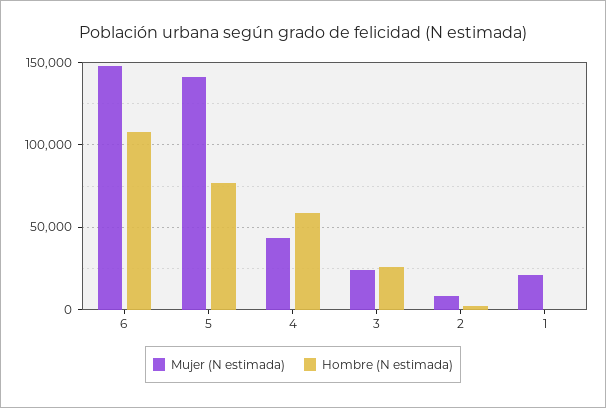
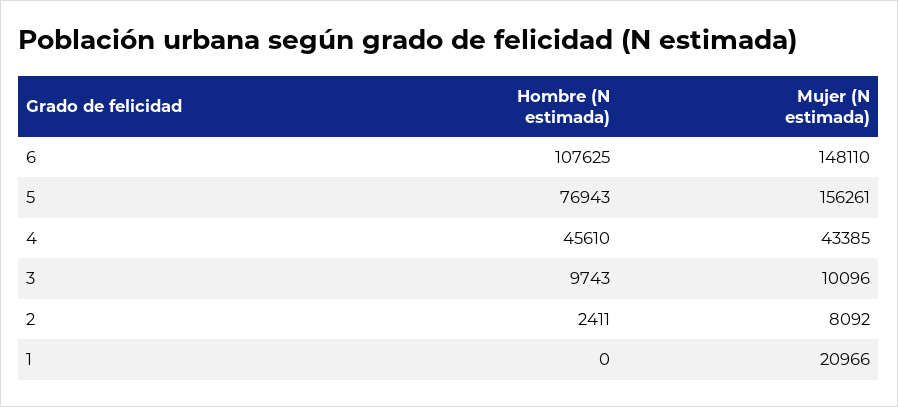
Mujer (N estimada), 5: 140000 -> 156261
Hombre (N estimada), 4: 60000 -> 45610
Mujer (N estimada), 3: 25000 -> 10096
Hombre (N estimada), 3: 25000 -> 9743

